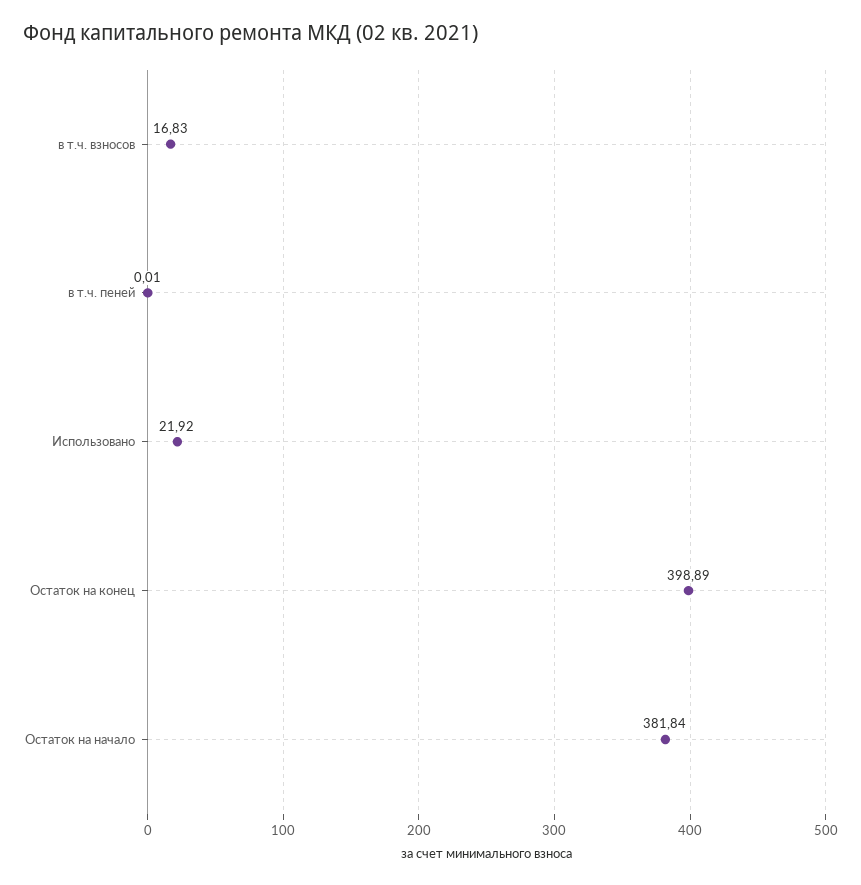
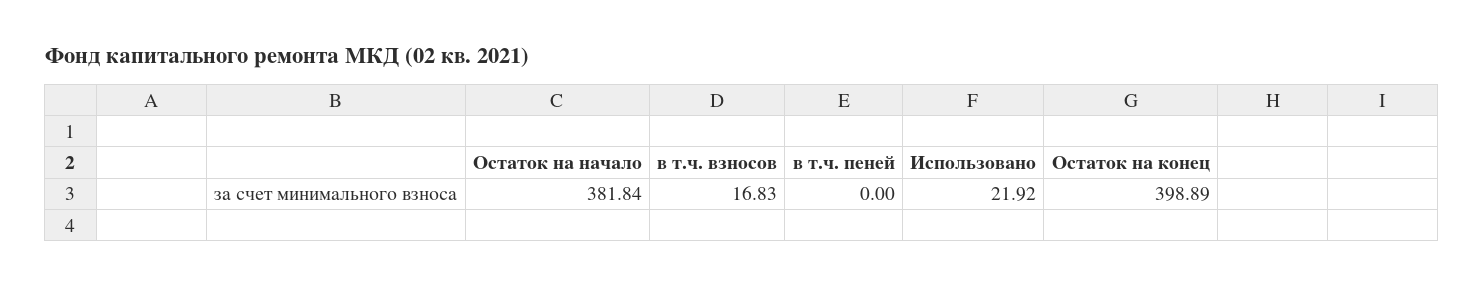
в т.ч. пеней: 0.01 -> 0

